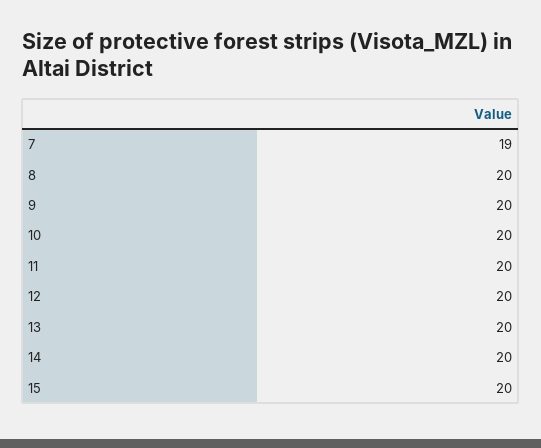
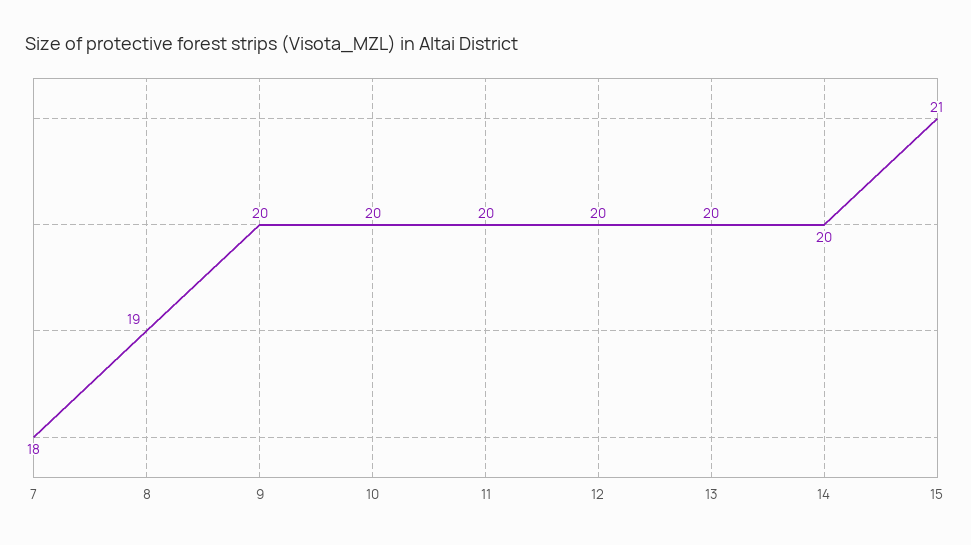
7: 19 -> 18
8: 20 -> 19
15: 20 -> 21

